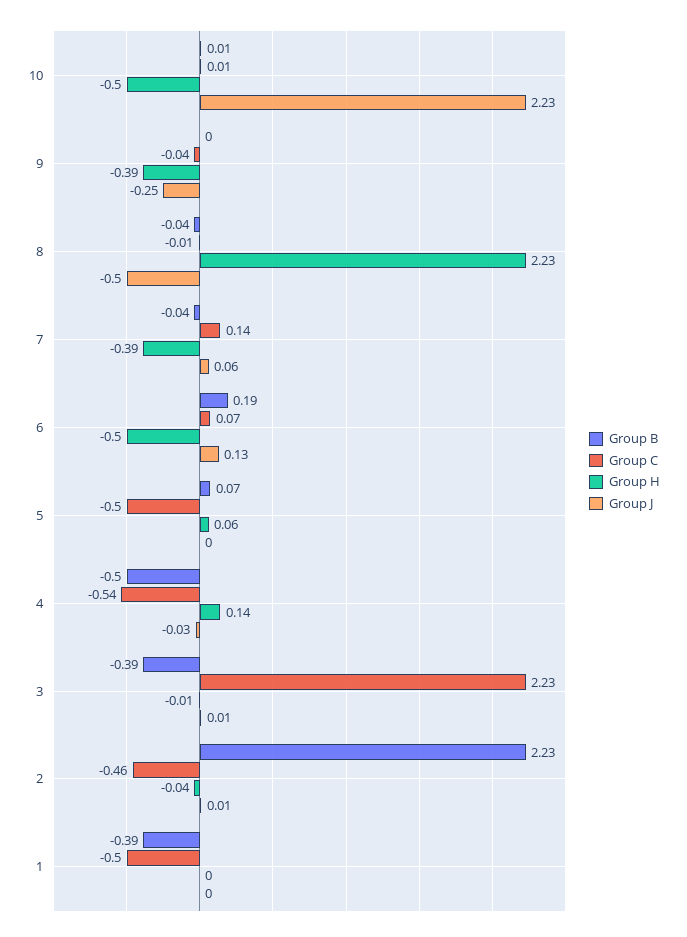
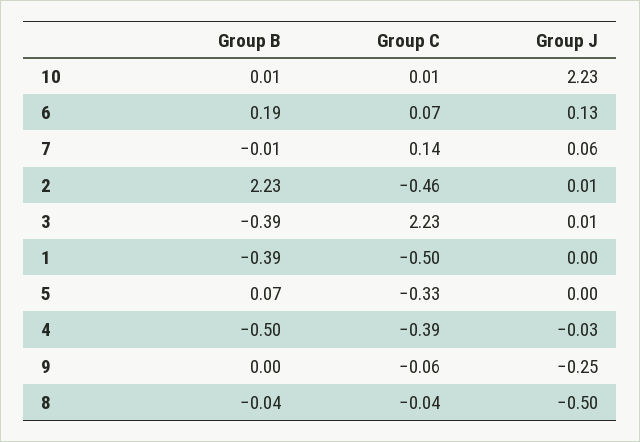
Group H, 10: -0.5 -> none
Group C, 9: -0.04 -> -0.06
Group H, 9: -0.39 -> none
Group C, 8: -0.01 -> -0.04
Group H, 8: 2.23 -> none
Group B, 7: -0.04 -> -0.01
Group H, 7: -0.39 -> none
Group H, 6: -0.5 -> none
Group C, 5: -0.5 -> -0.33
Group H, 5: 0.06 -> none
Group C, 4: -0.54 -> -0.39
Group H, 4: 0.14 -> none
Group H, 3: -0.01 -> none
Group H, 2: -0.04 -> none
Group H, 1: 0 -> none

